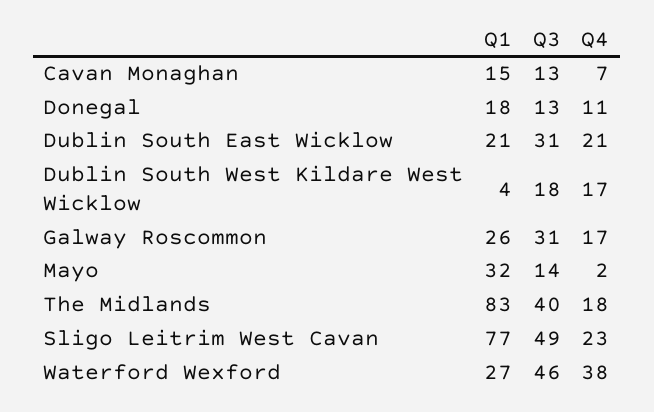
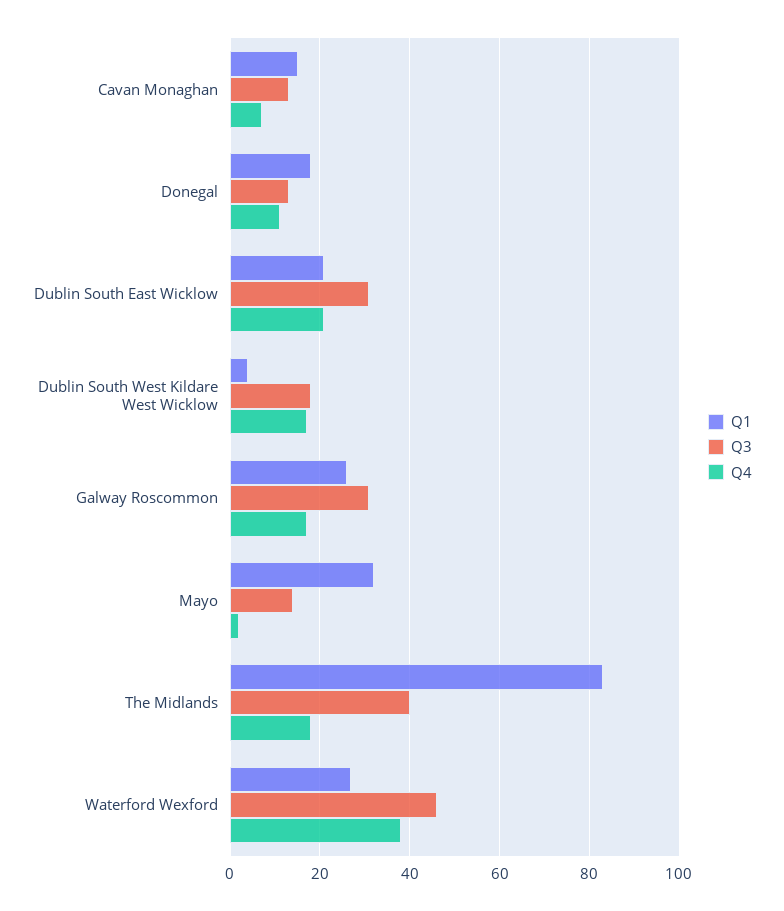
Q1, Sligo Leitrim West Cavan: 77 -> none
Q3, Sligo Leitrim West Cavan: 49 -> none
Q4, Sligo Leitrim West Cavan: 23 -> none

